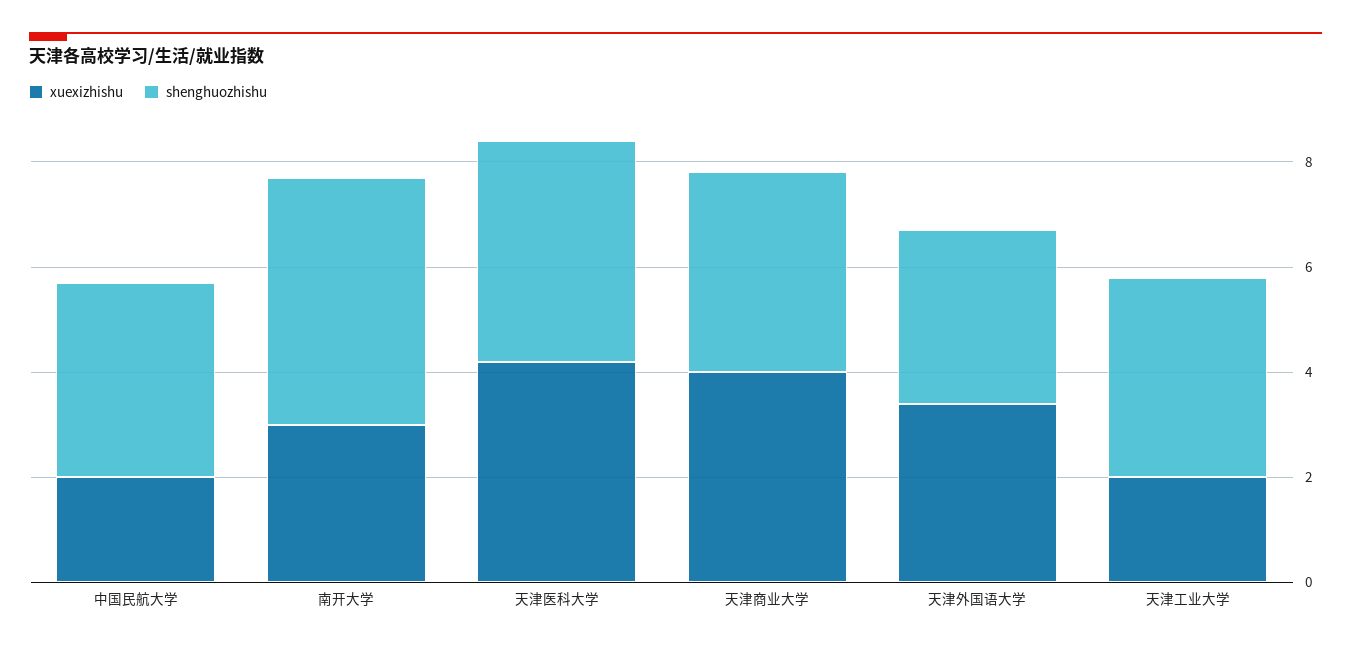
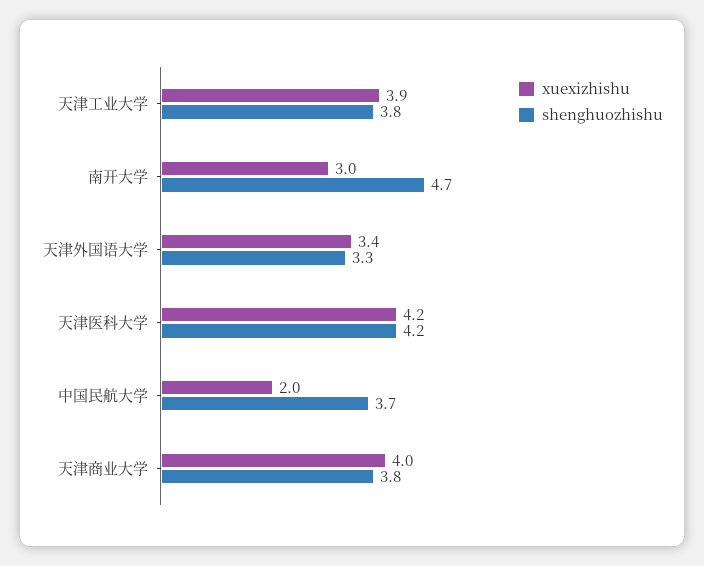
xuexizhishu, 天津工业大学: 2 -> 3.9

